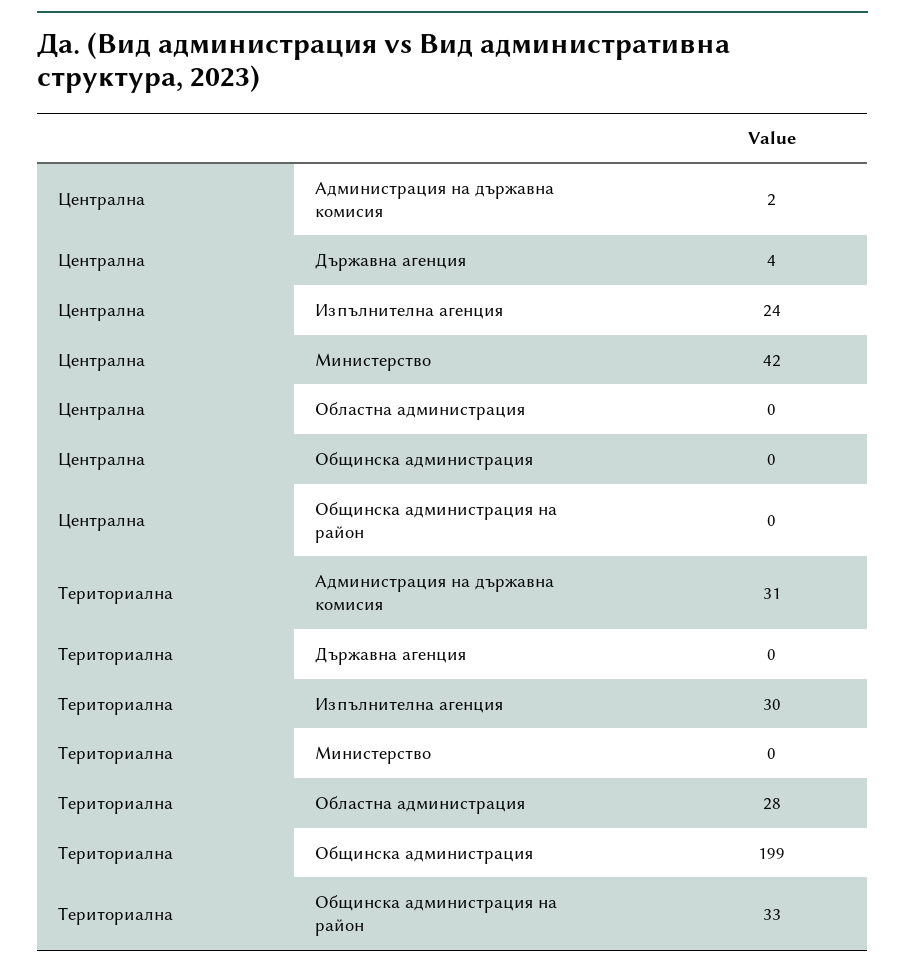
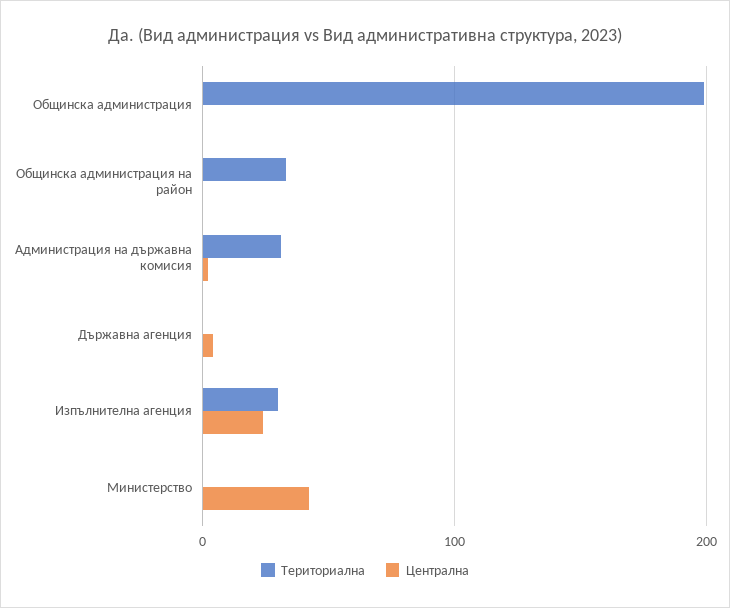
Централна, Областна администрация: 0 -> none
Териториална, Областна администрация: 28 -> none

